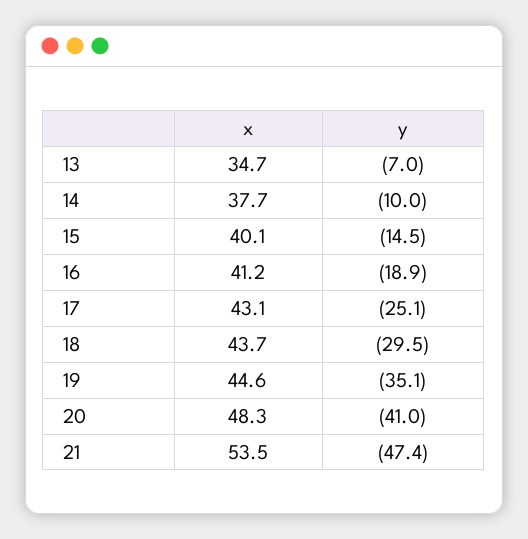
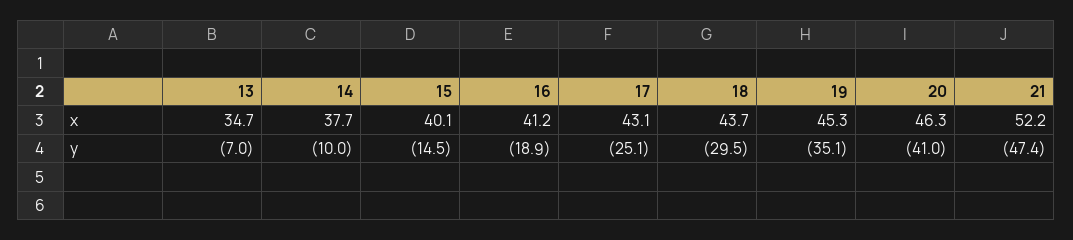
x, 19: 44.6 -> 45.3
x, 20: 48.3 -> 46.3
x, 21: 53.5 -> 52.2

